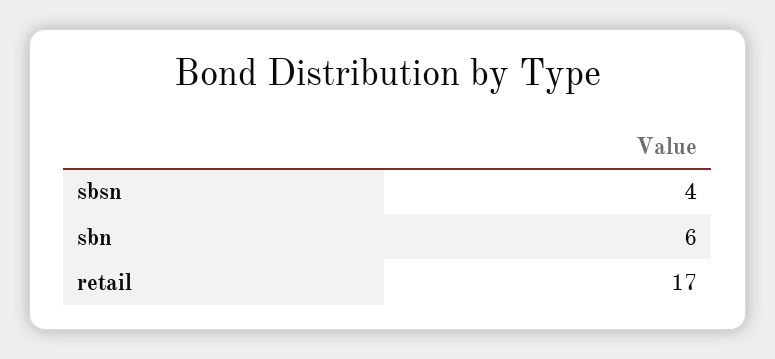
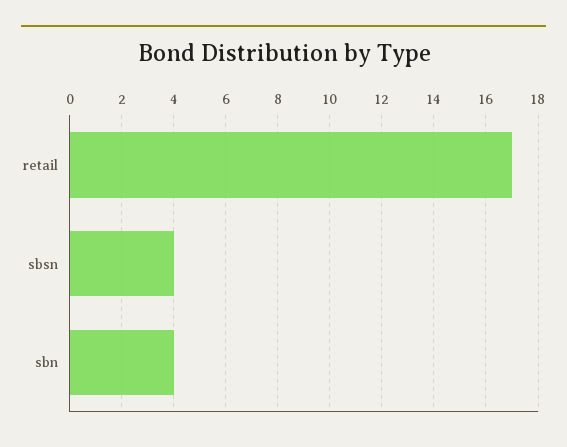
sbn: 6 -> 4

